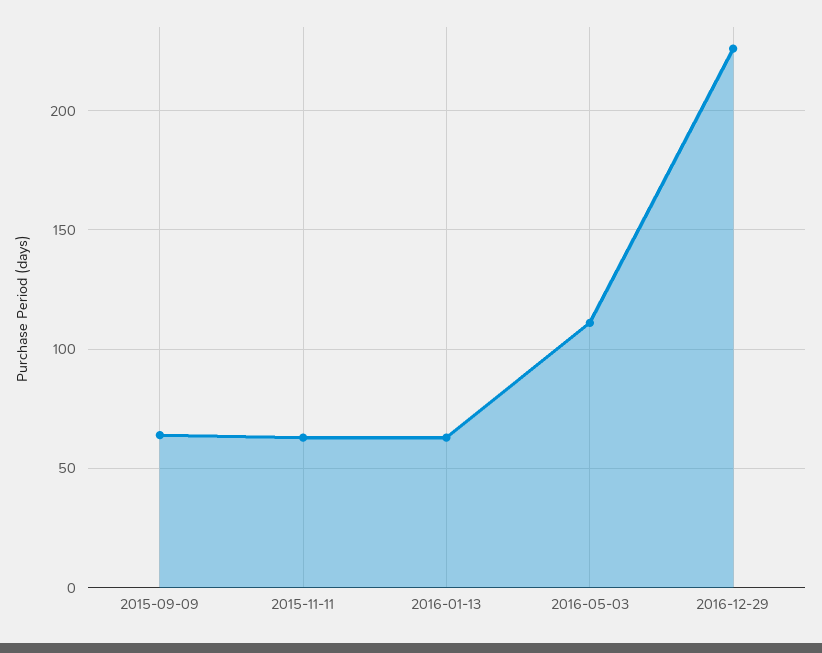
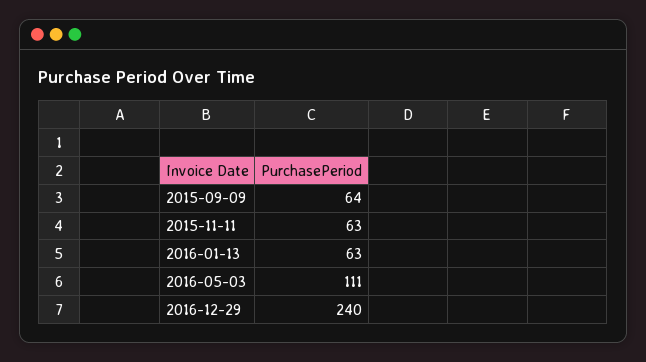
2016-12-29: 225 -> 240

